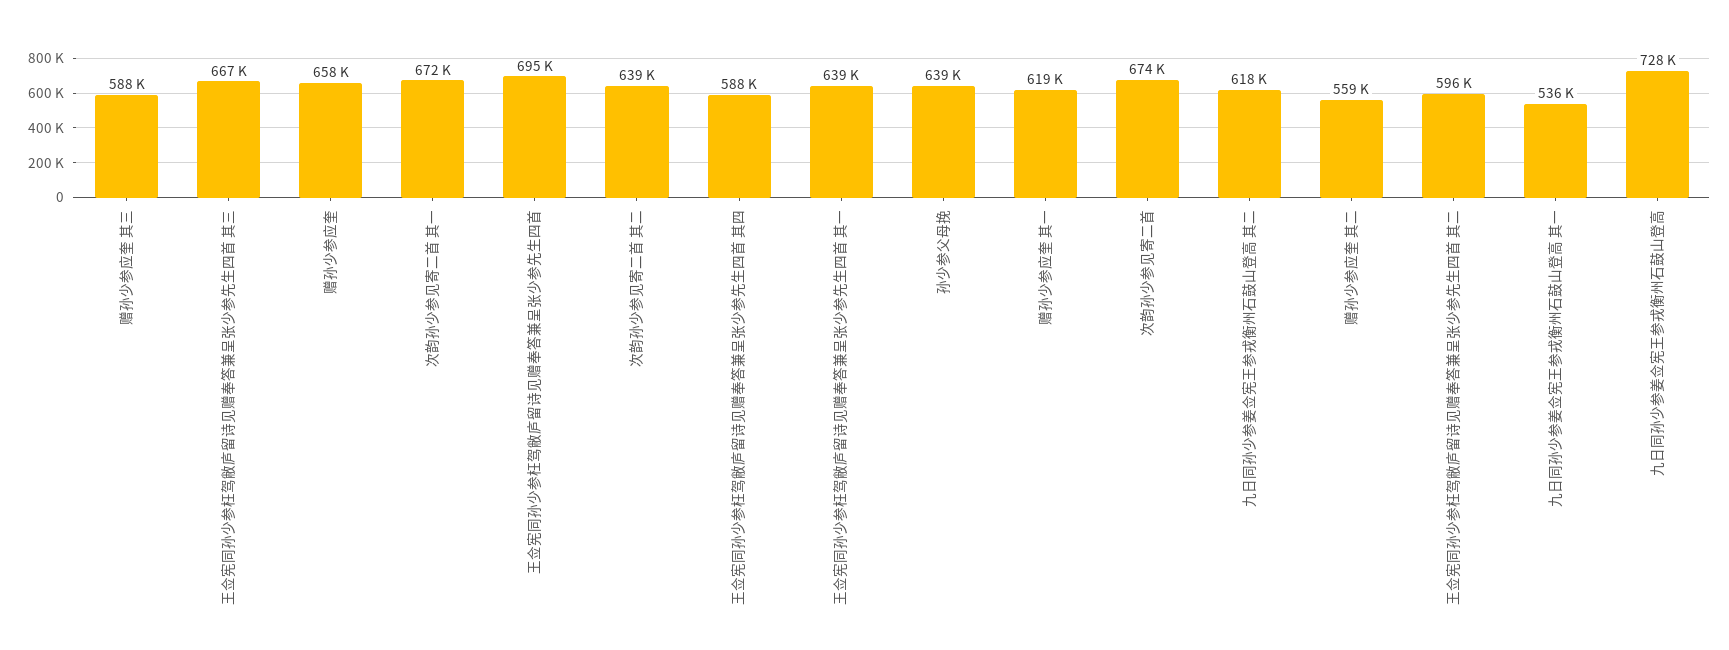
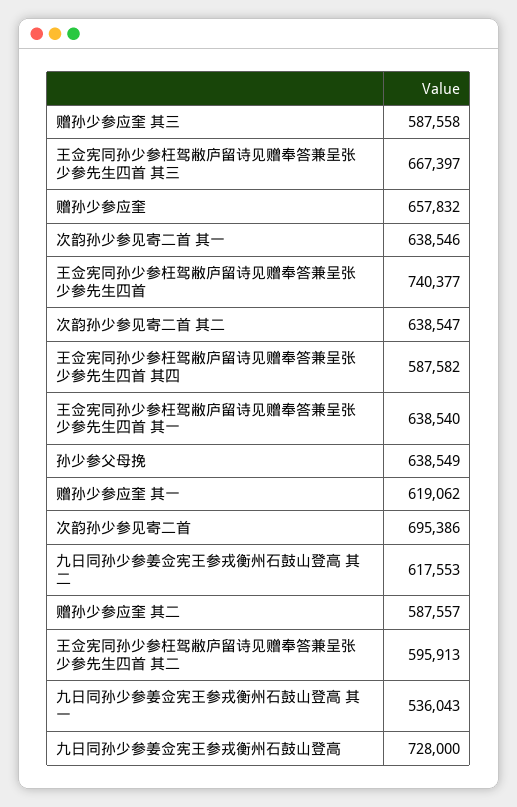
次韵孙少参见寄二首 其一: 672000 -> 638546
王佥宪同孙少参枉驾敝庐留诗见赠奉答兼呈张少参先生四首: 695000 -> 740377
次韵孙少参见寄二首: 674000 -> 695386
赠孙少参应奎 其二: 559000 -> 587557

